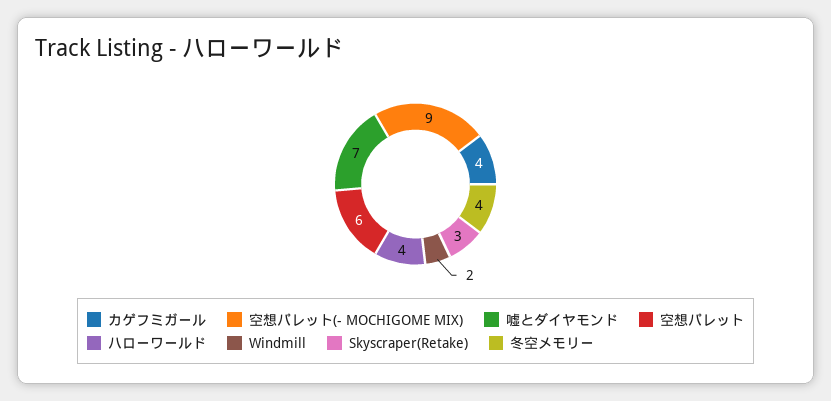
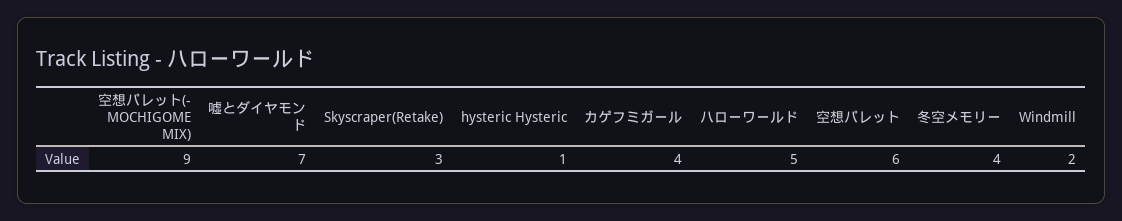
ハローワールド: 4 -> 5
hysteric Hysteric: none -> 1

